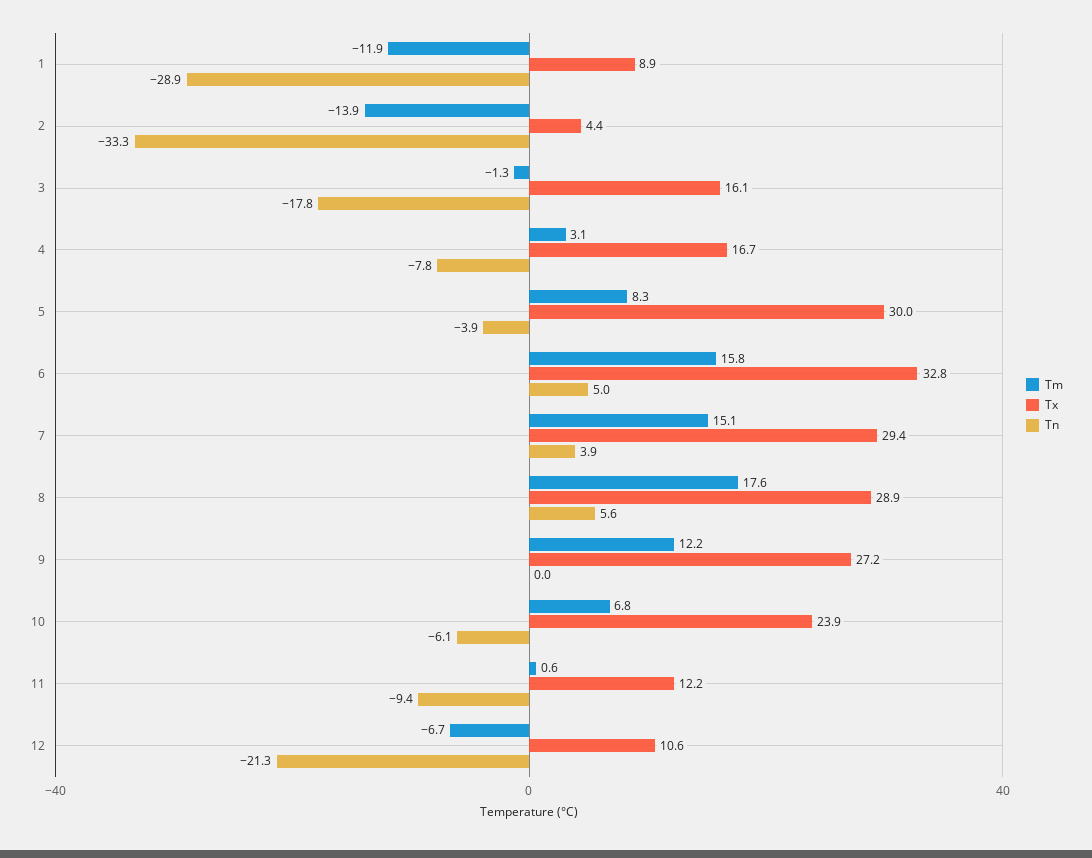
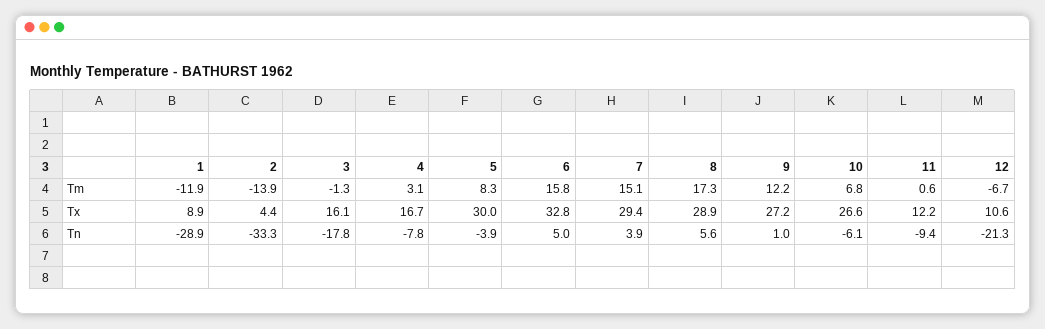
Tm, 8: 17.6 -> 17.3
Tn, 9: 0 -> 1
Tx, 10: 23.9 -> 26.6

